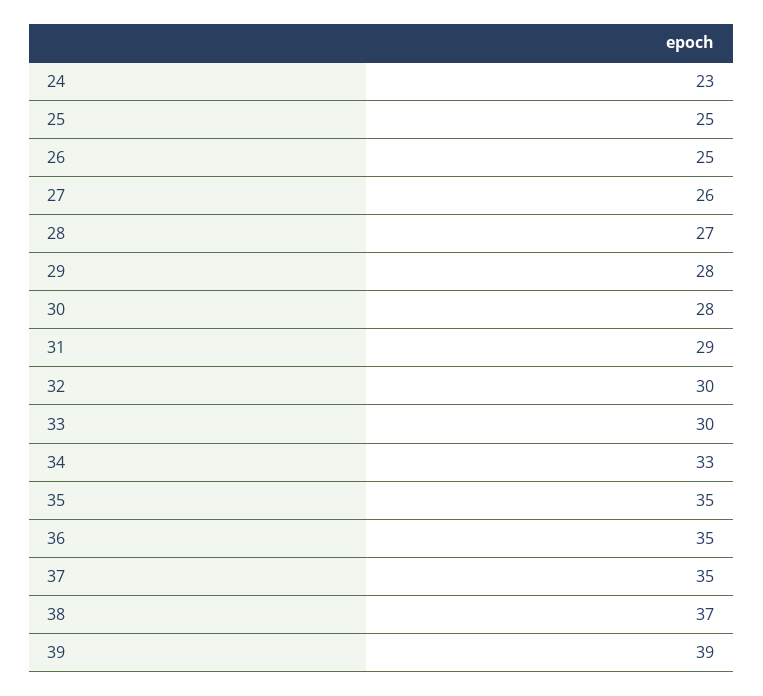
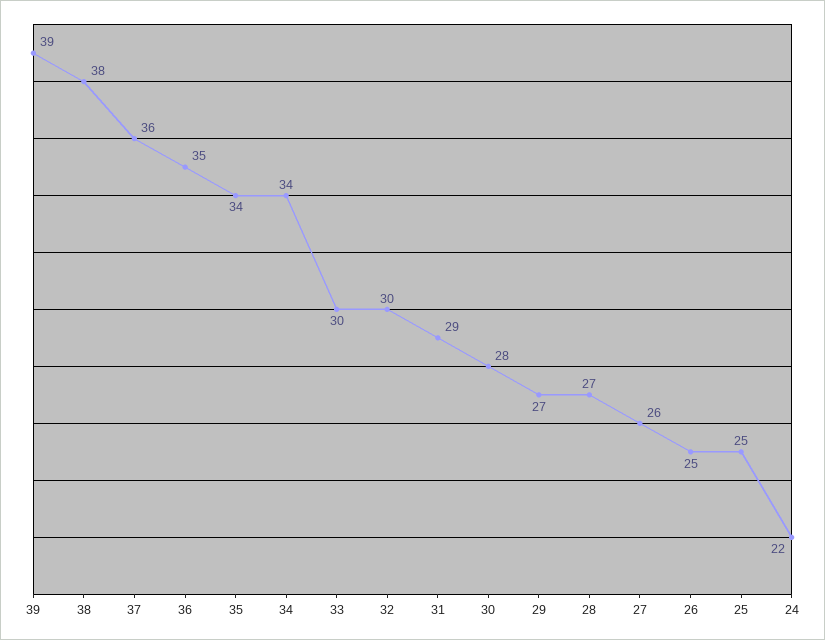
24: 23 -> 22
29: 28 -> 27
34: 33 -> 34
35: 35 -> 34
37: 35 -> 36
38: 37 -> 38

